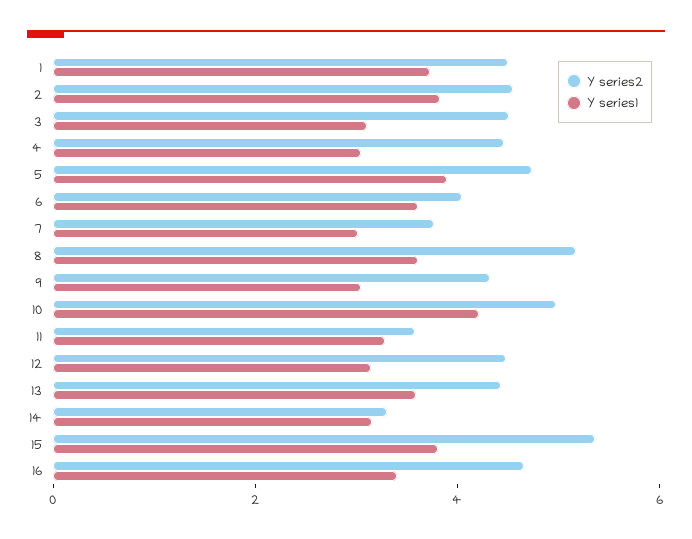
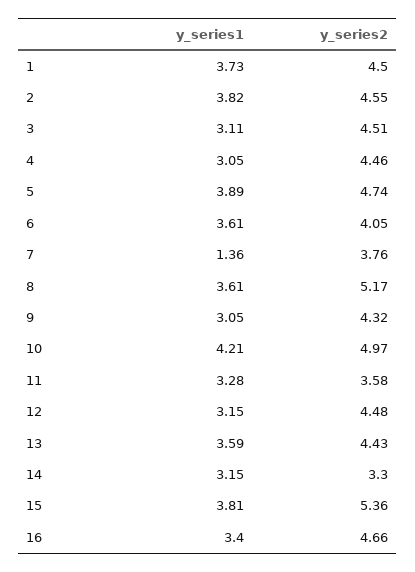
Y series1, 7: 3 -> 1.36

